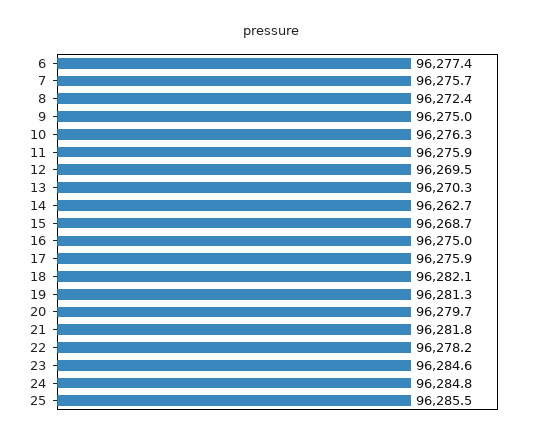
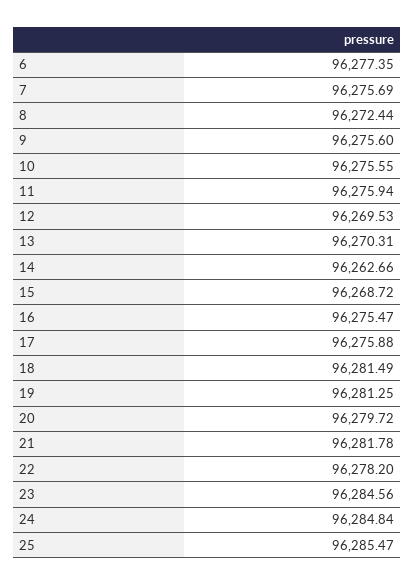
9: 96275 -> 96275.6
10: 96276.3 -> 96275.55
16: 96275 -> 96275.47
18: 96282.1 -> 96281.49

